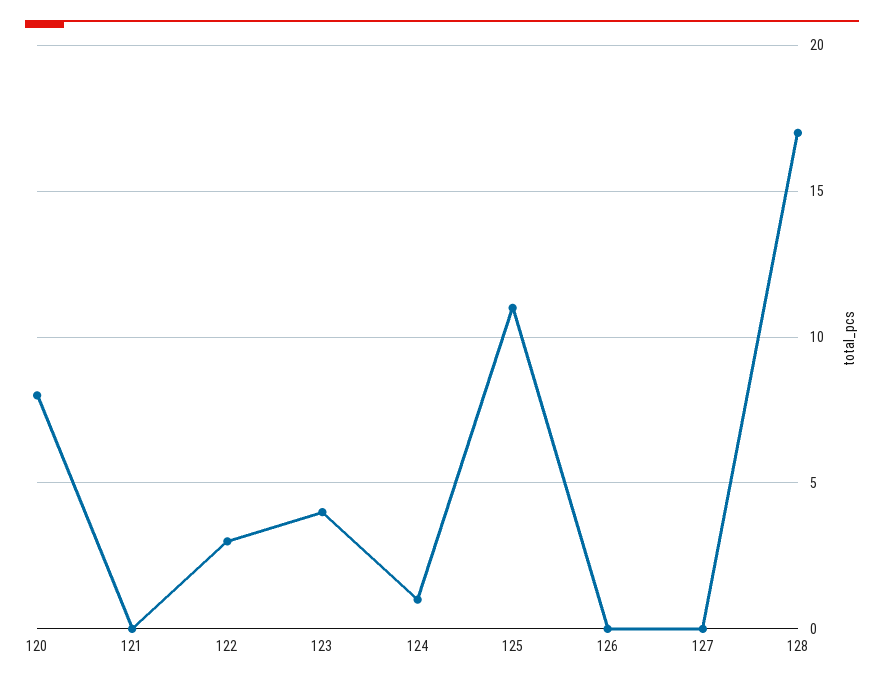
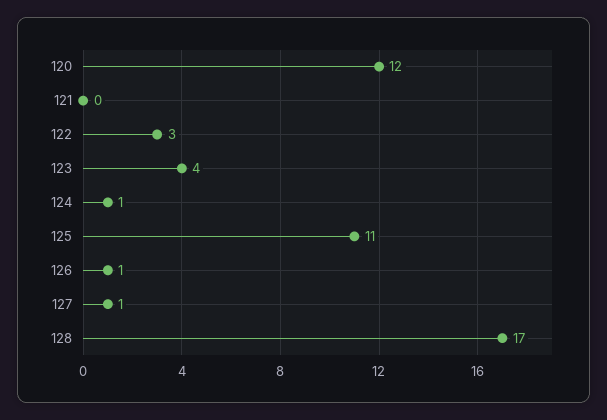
120: 8 -> 12
126: 0 -> 1
127: 0 -> 1

